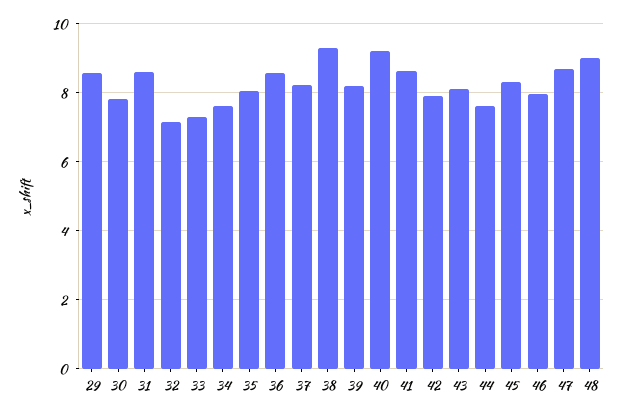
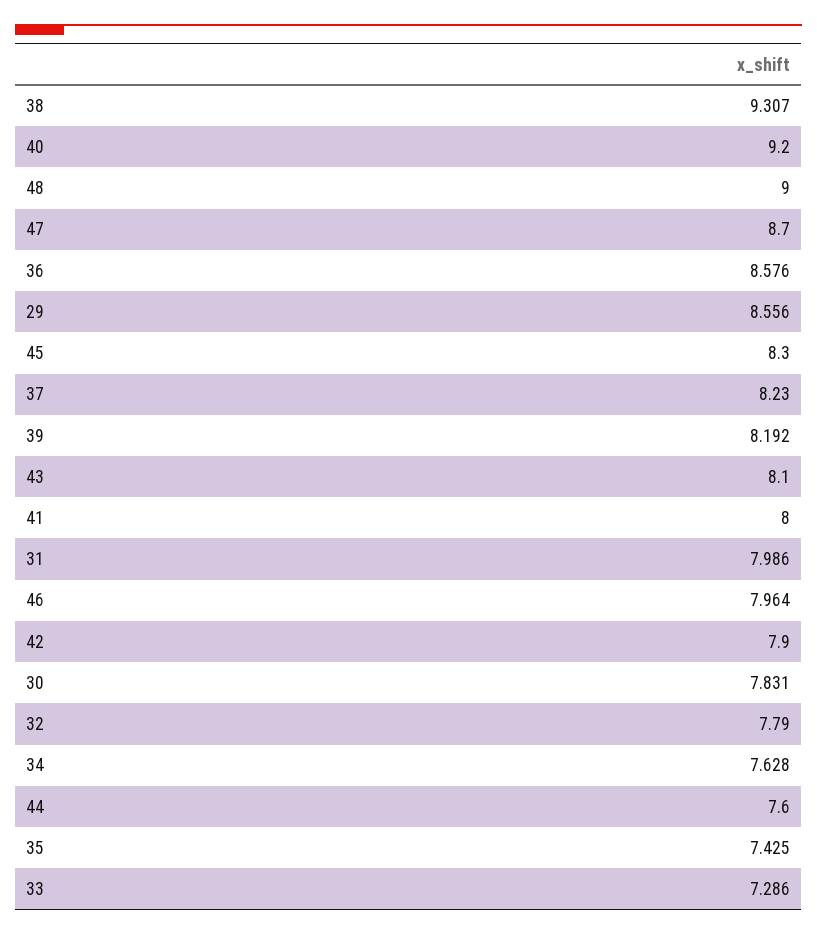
31: 8.6 -> 7.986
32: 7.2 -> 7.79
35: 8 -> 7.425
41: 8.6 -> 8

